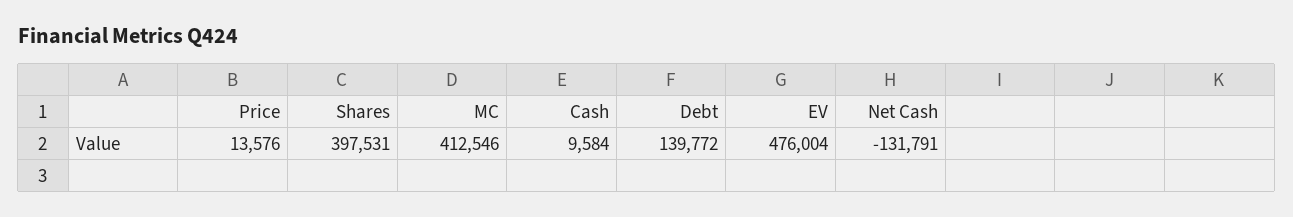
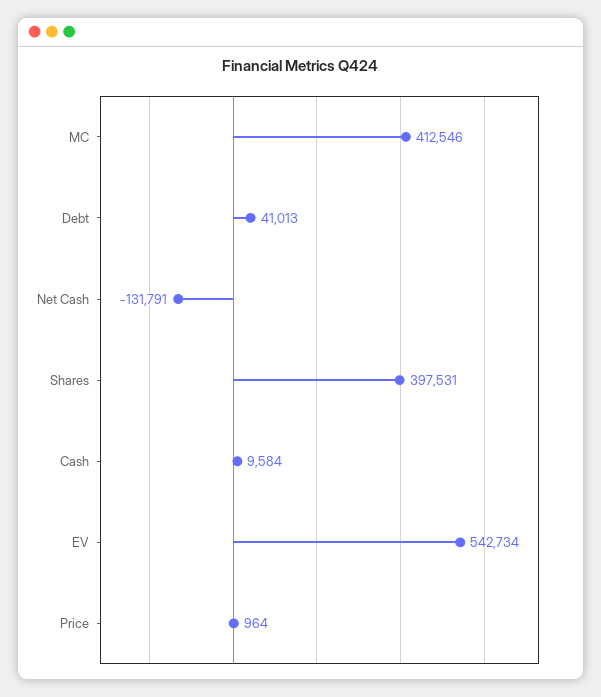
Price: 13576 -> 964
Debt: 139772 -> 41013
EV: 476004 -> 542734

